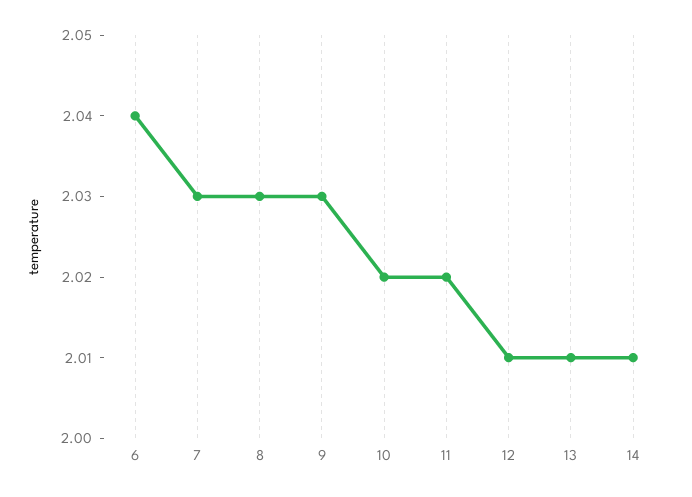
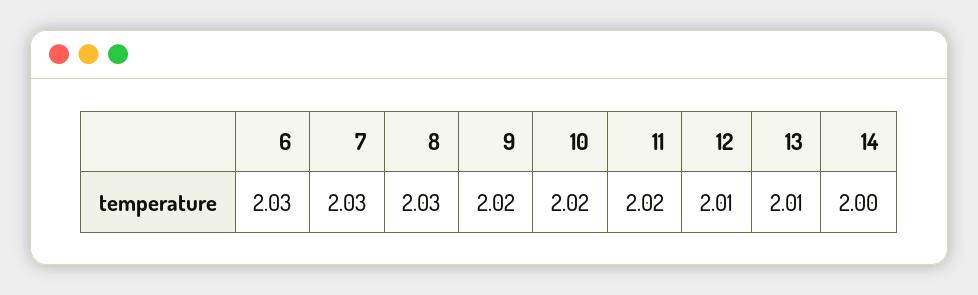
6: 2.04 -> 2.03
9: 2.03 -> 2.02
14: 2.01 -> 2

